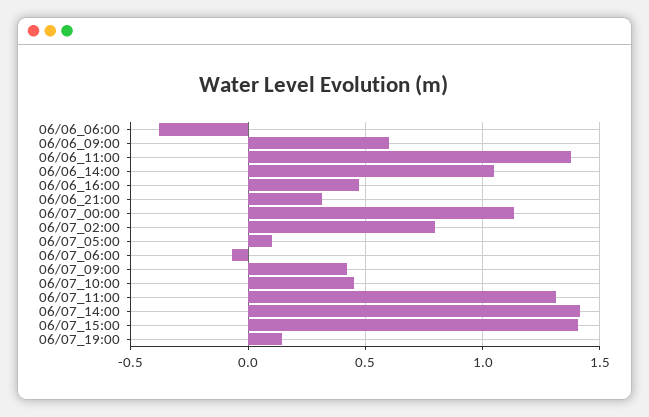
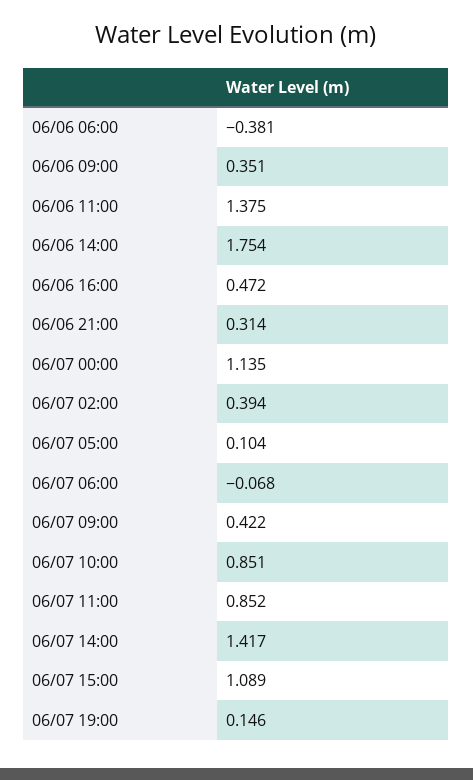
06/06_09:00: 0.6 -> 0.351
06/06_14:00: 1.05 -> 1.754
06/07_02:00: 0.8 -> 0.394
06/07_10:00: 0.45 -> 0.851
06/07_11:00: 1.3 -> 0.852
06/07_15:00: 1.4 -> 1.089

